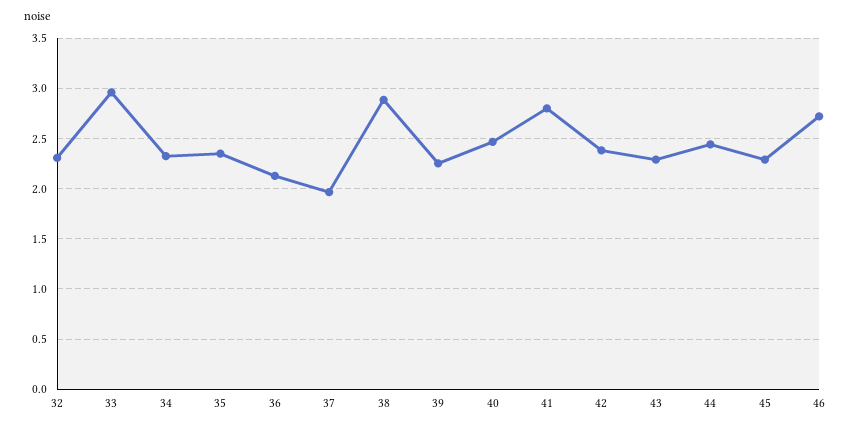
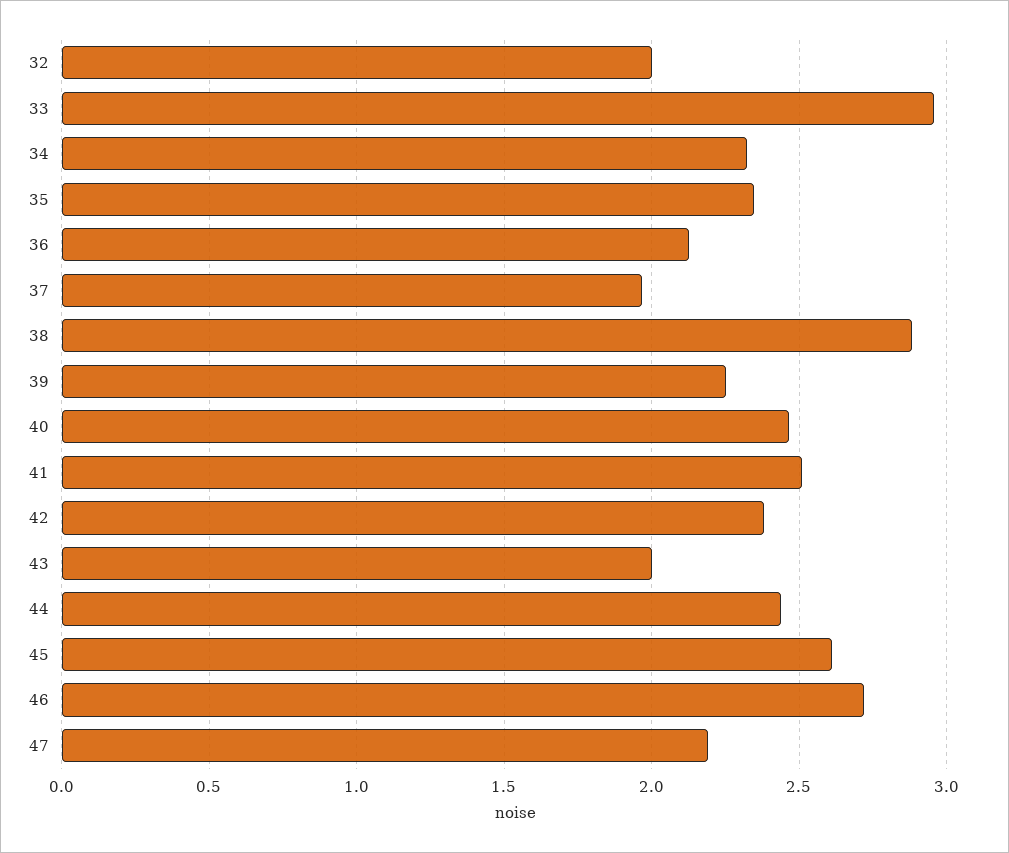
32: 2.3 -> 2
41: 2.8 -> 2.5
43: 2.3 -> 2
45: 2.3 -> 2.6
47: none -> 2.2

